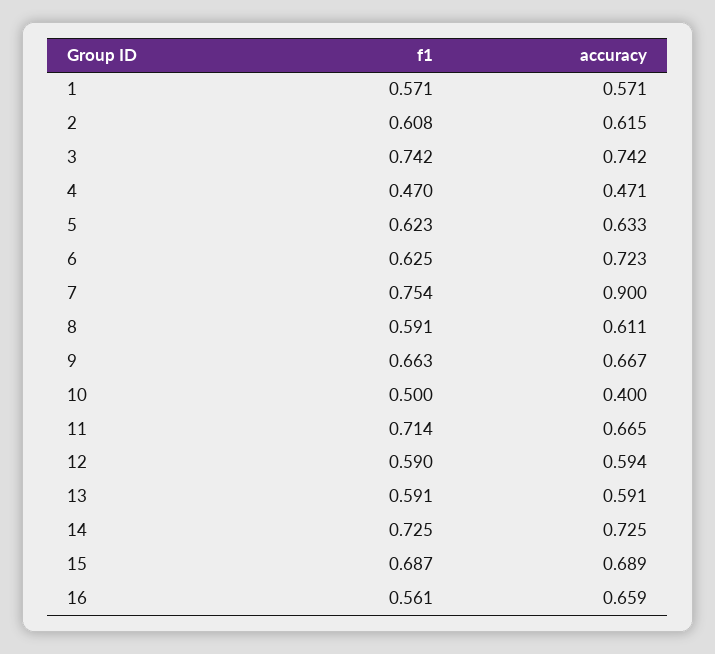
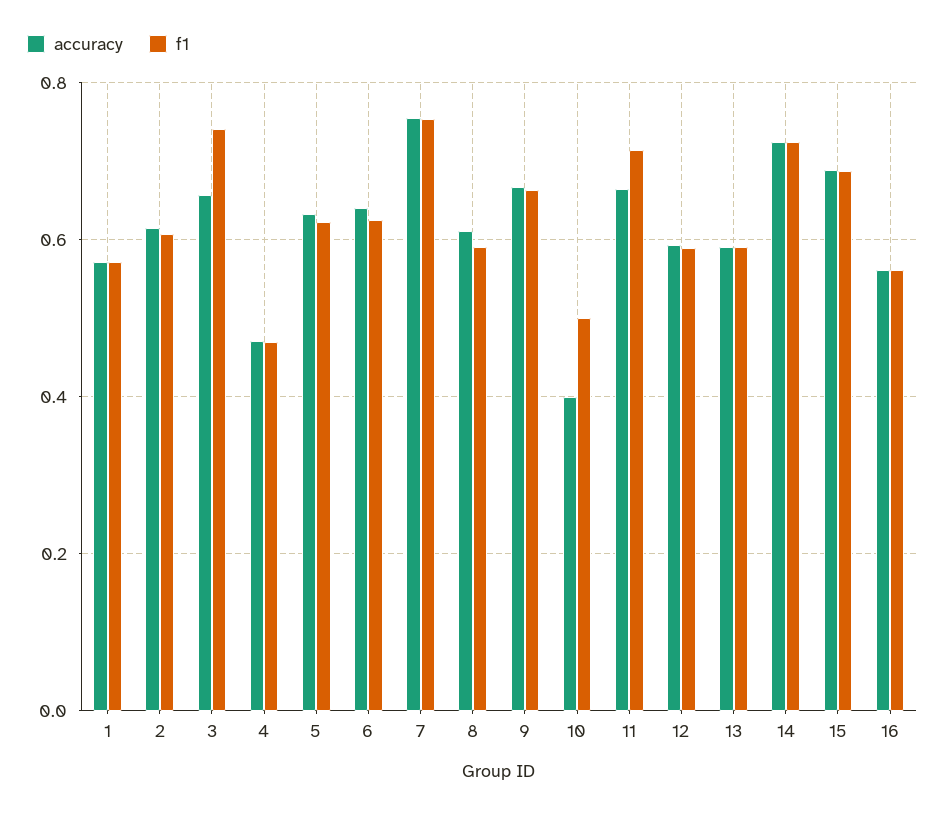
accuracy, 3: 0.742 -> 0.66
accuracy, 6: 0.723 -> 0.64
accuracy, 7: 0.9 -> 0.76
accuracy, 16: 0.659 -> 0.56

